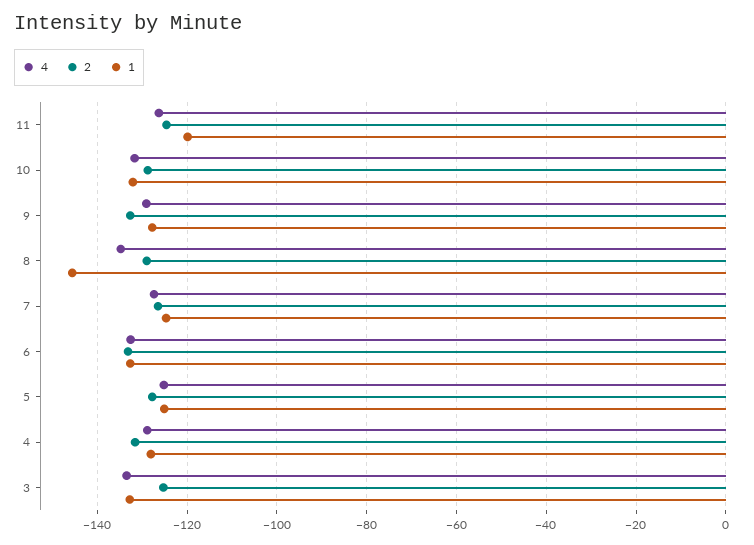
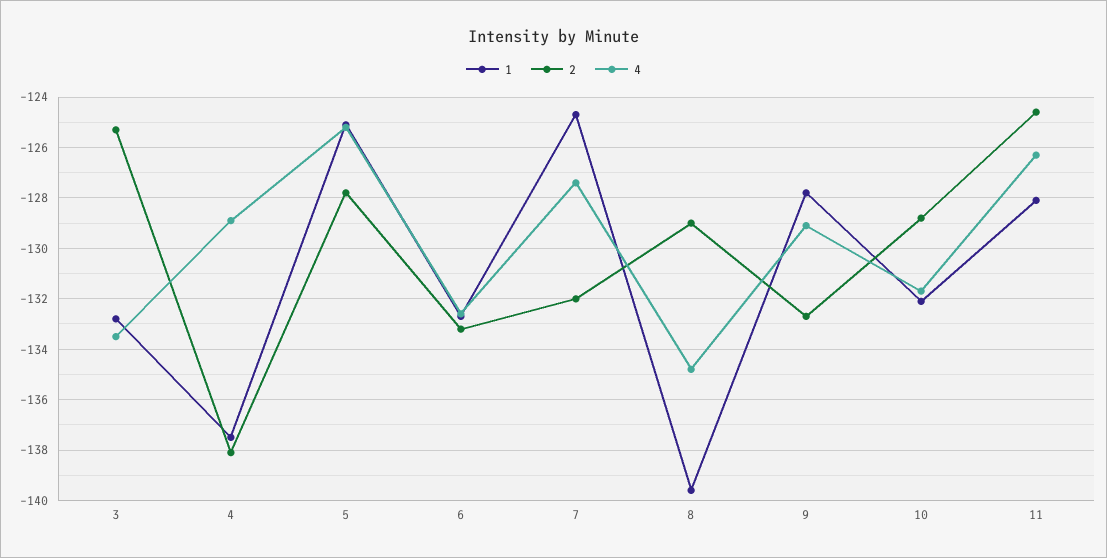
1, 11: -120 -> -128
1, 8: -146 -> -139.5
2, 7: -126 -> -132
2, 4: -132 -> -138
1, 4: -128 -> -137.5

